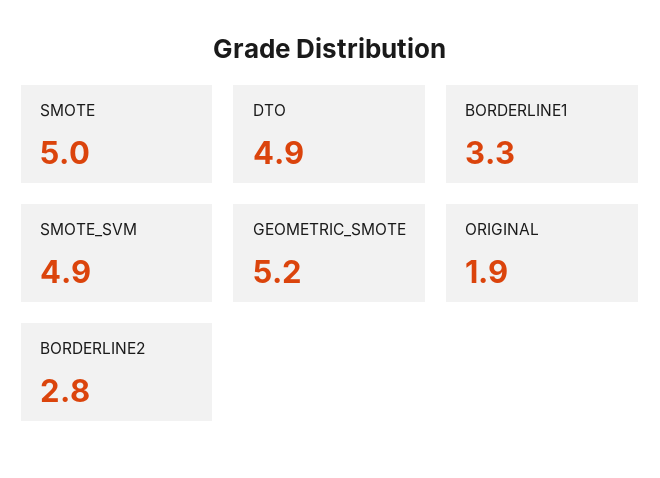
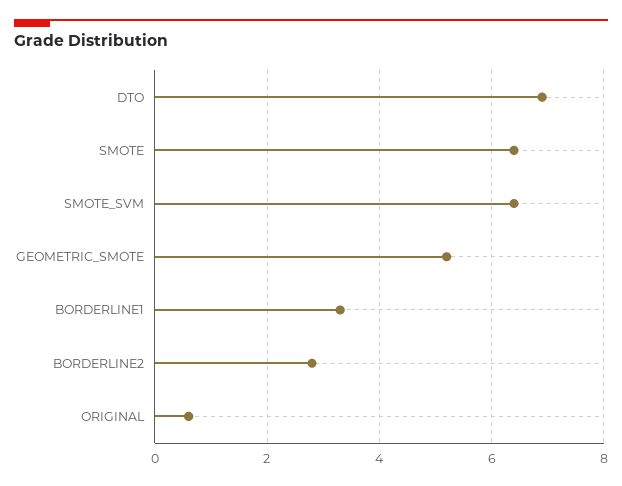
SMOTE: 5 -> 6.5
DTO: 4.9 -> 7
SMOTE_SVM: 4.9 -> 6.5
ORIGINAL: 1.9 -> 0.5

